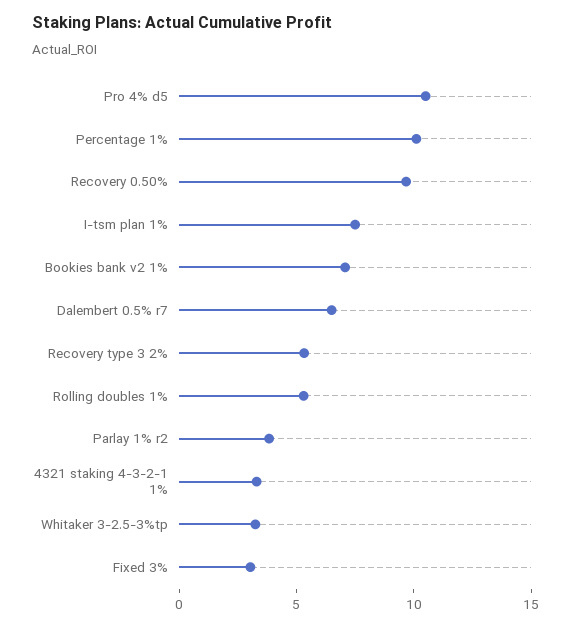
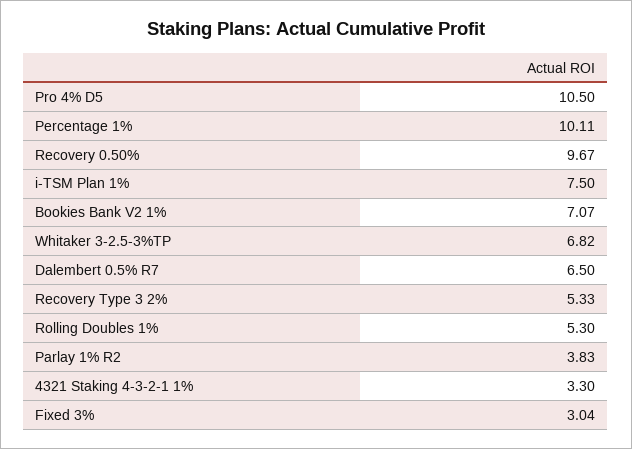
Whitaker 3-2.5-3%tp: 3 -> 6.82

